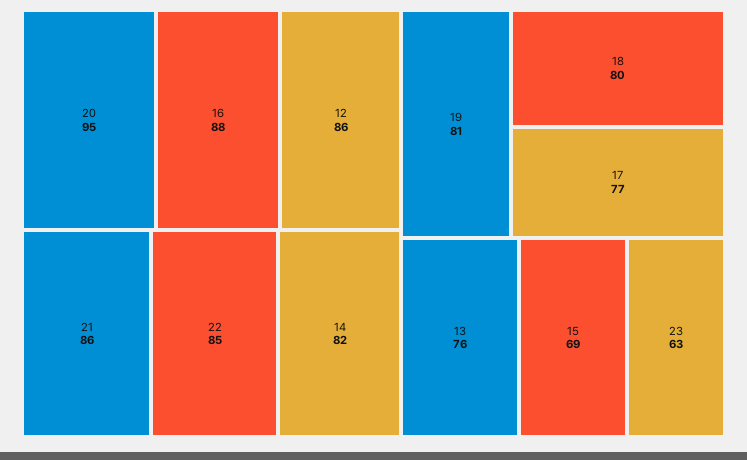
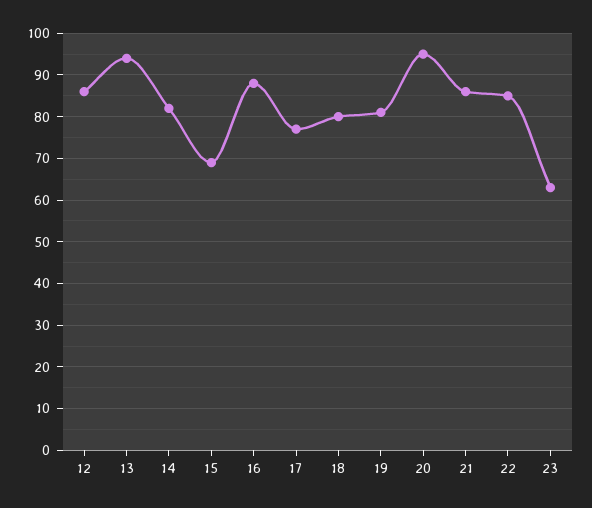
13: 76 -> 95

